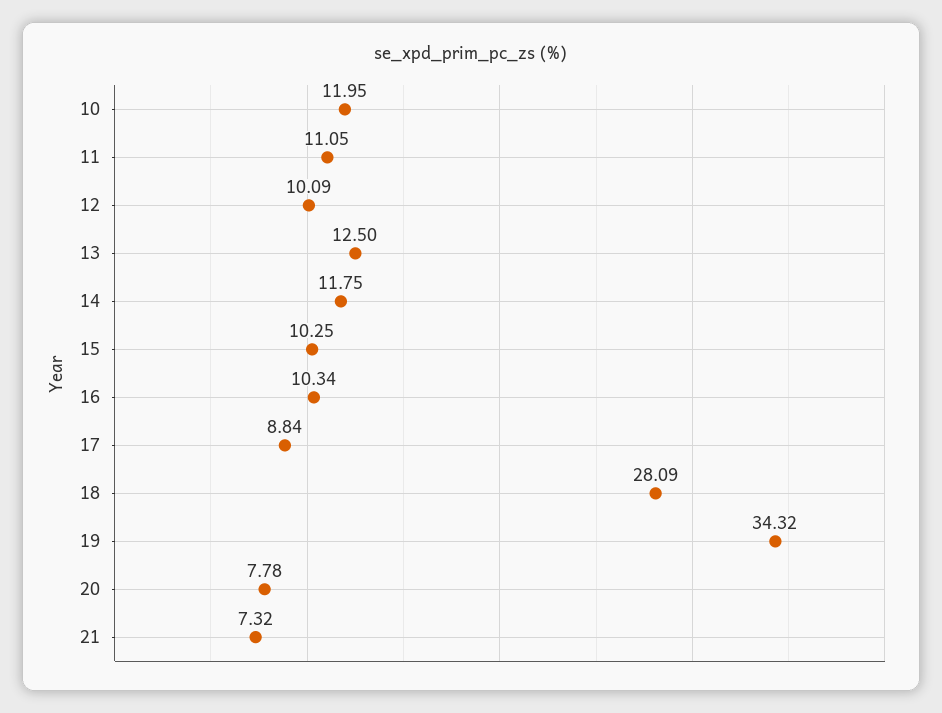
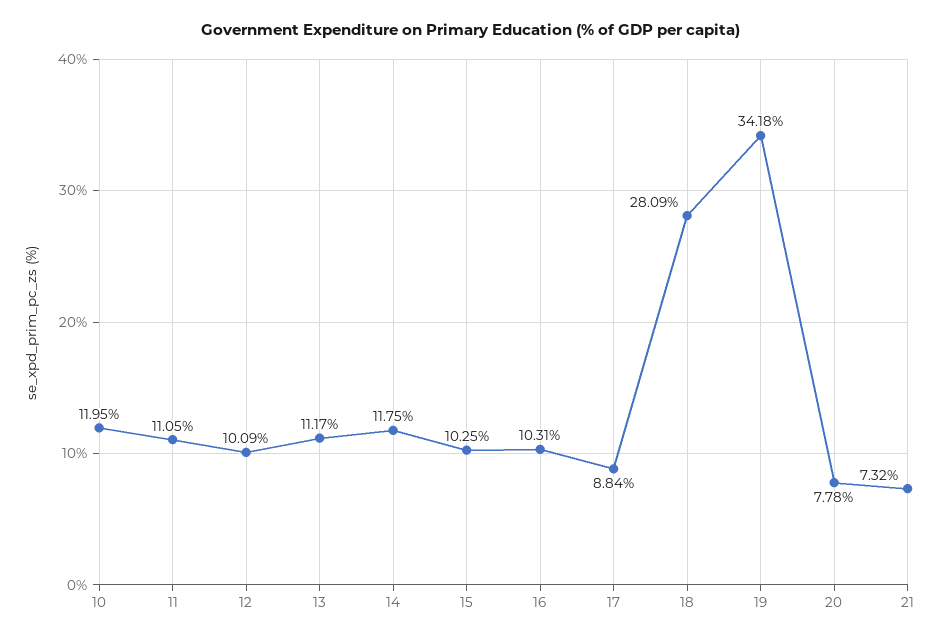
13: 12.5 -> 11.17
16: 10.34 -> 10.31
19: 34.32 -> 34.18

